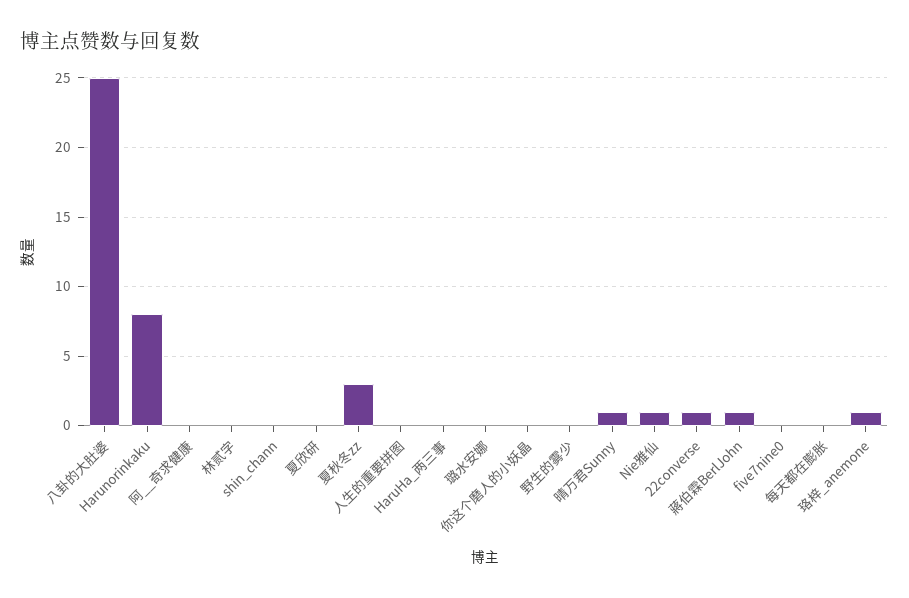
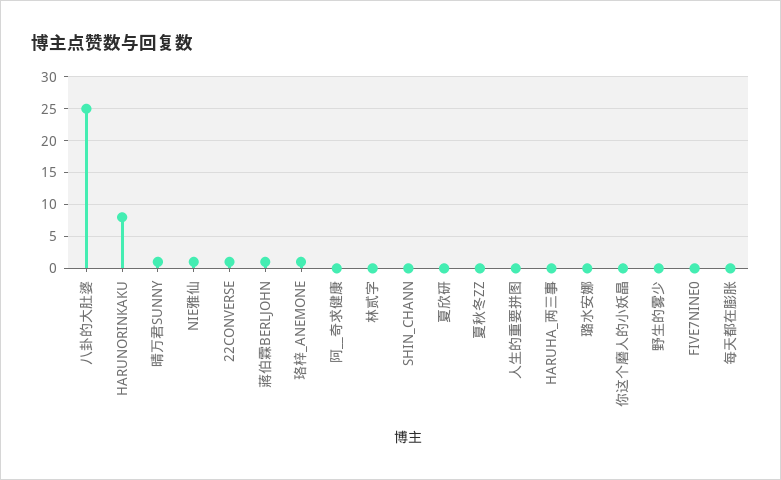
夏秋冬zz: 3 -> 0

